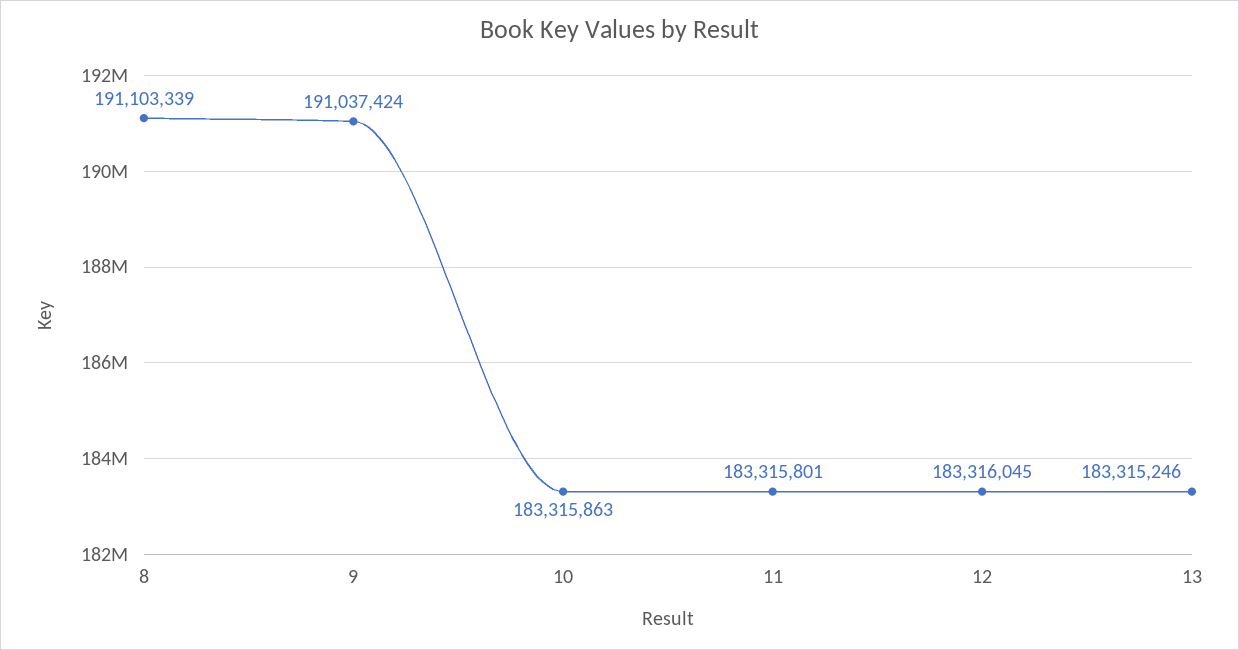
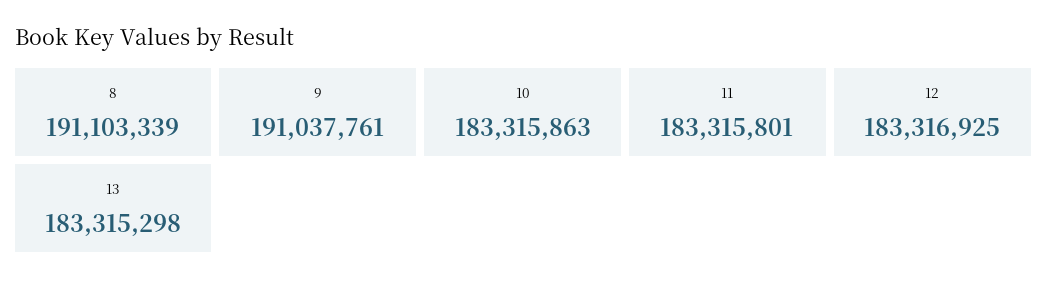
9: 191037424 -> 191037761
12: 183316045 -> 183316925
13: 183315246 -> 183315298

